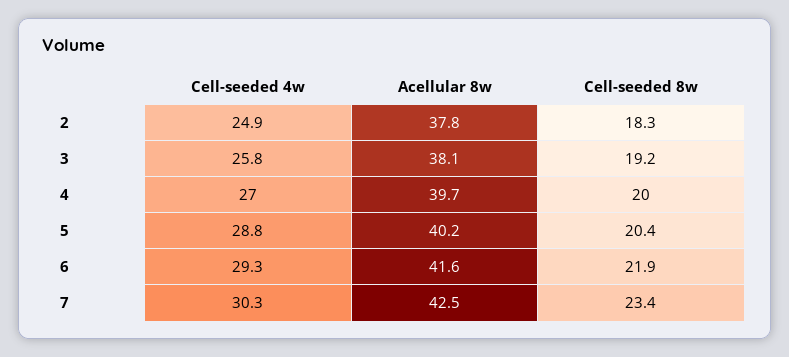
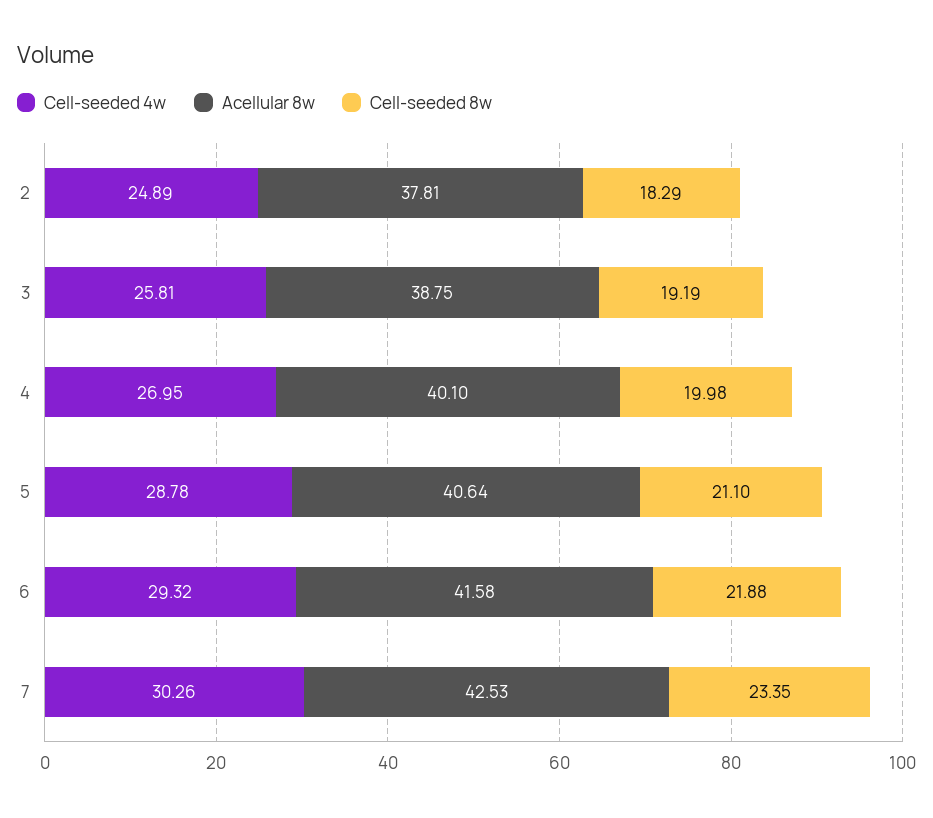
Acellular 8w, 3: 38.1 -> 38.75
Acellular 8w, 4: 39.7 -> 40.1
Acellular 8w, 5: 40.2 -> 40.64
Cell-seeded 8w, 5: 20.4 -> 21.1

